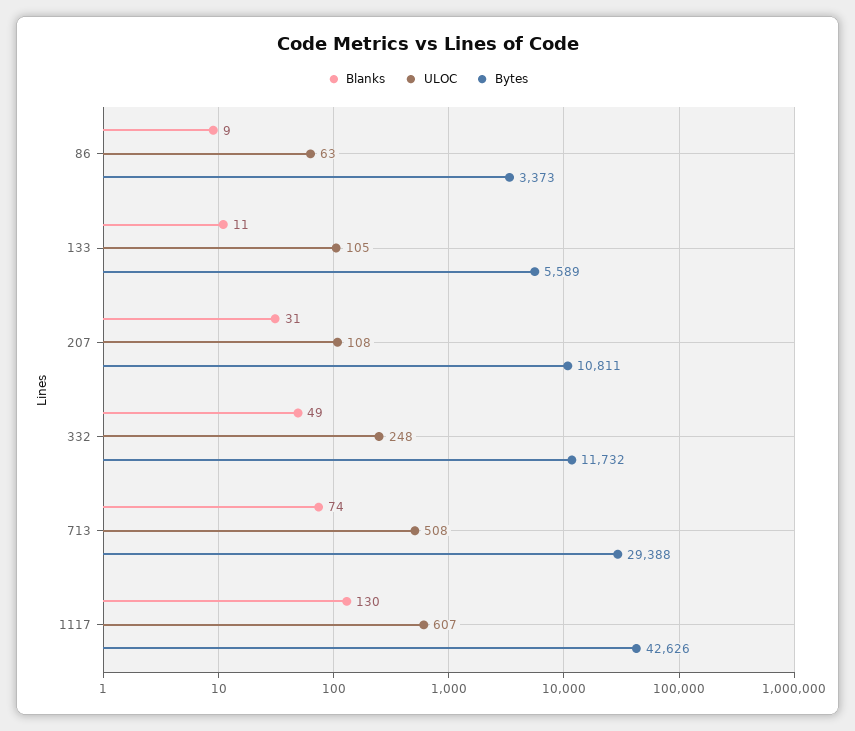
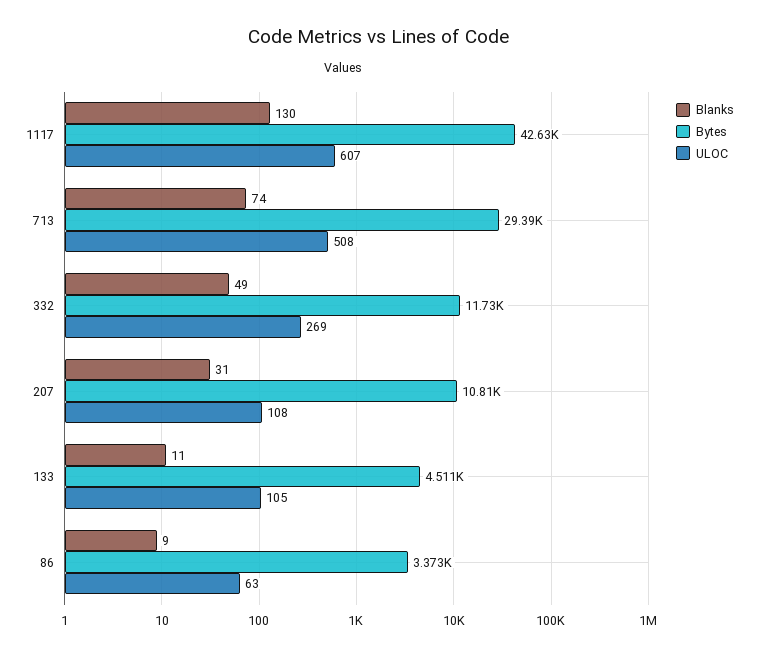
Bytes, 133: 5589 -> 4511
ULOC, 332: 248 -> 269

